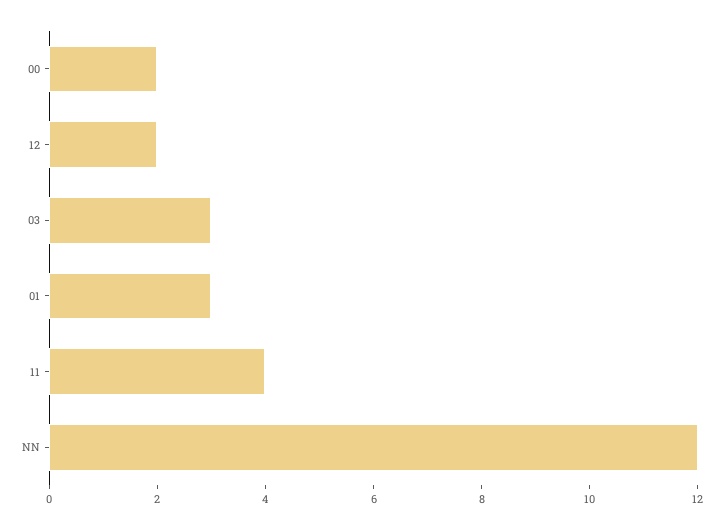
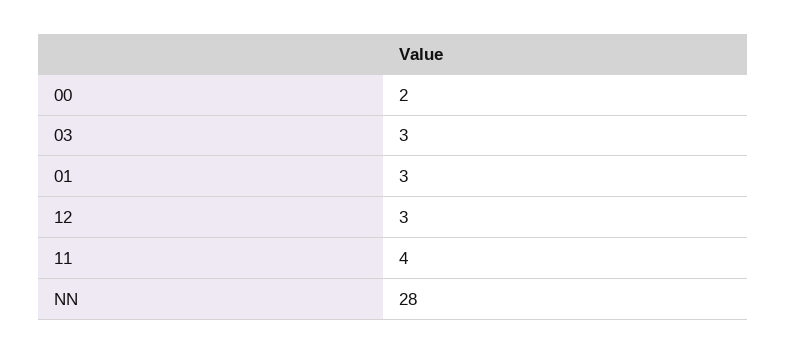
12: 2 -> 3
NN: 12 -> 28

